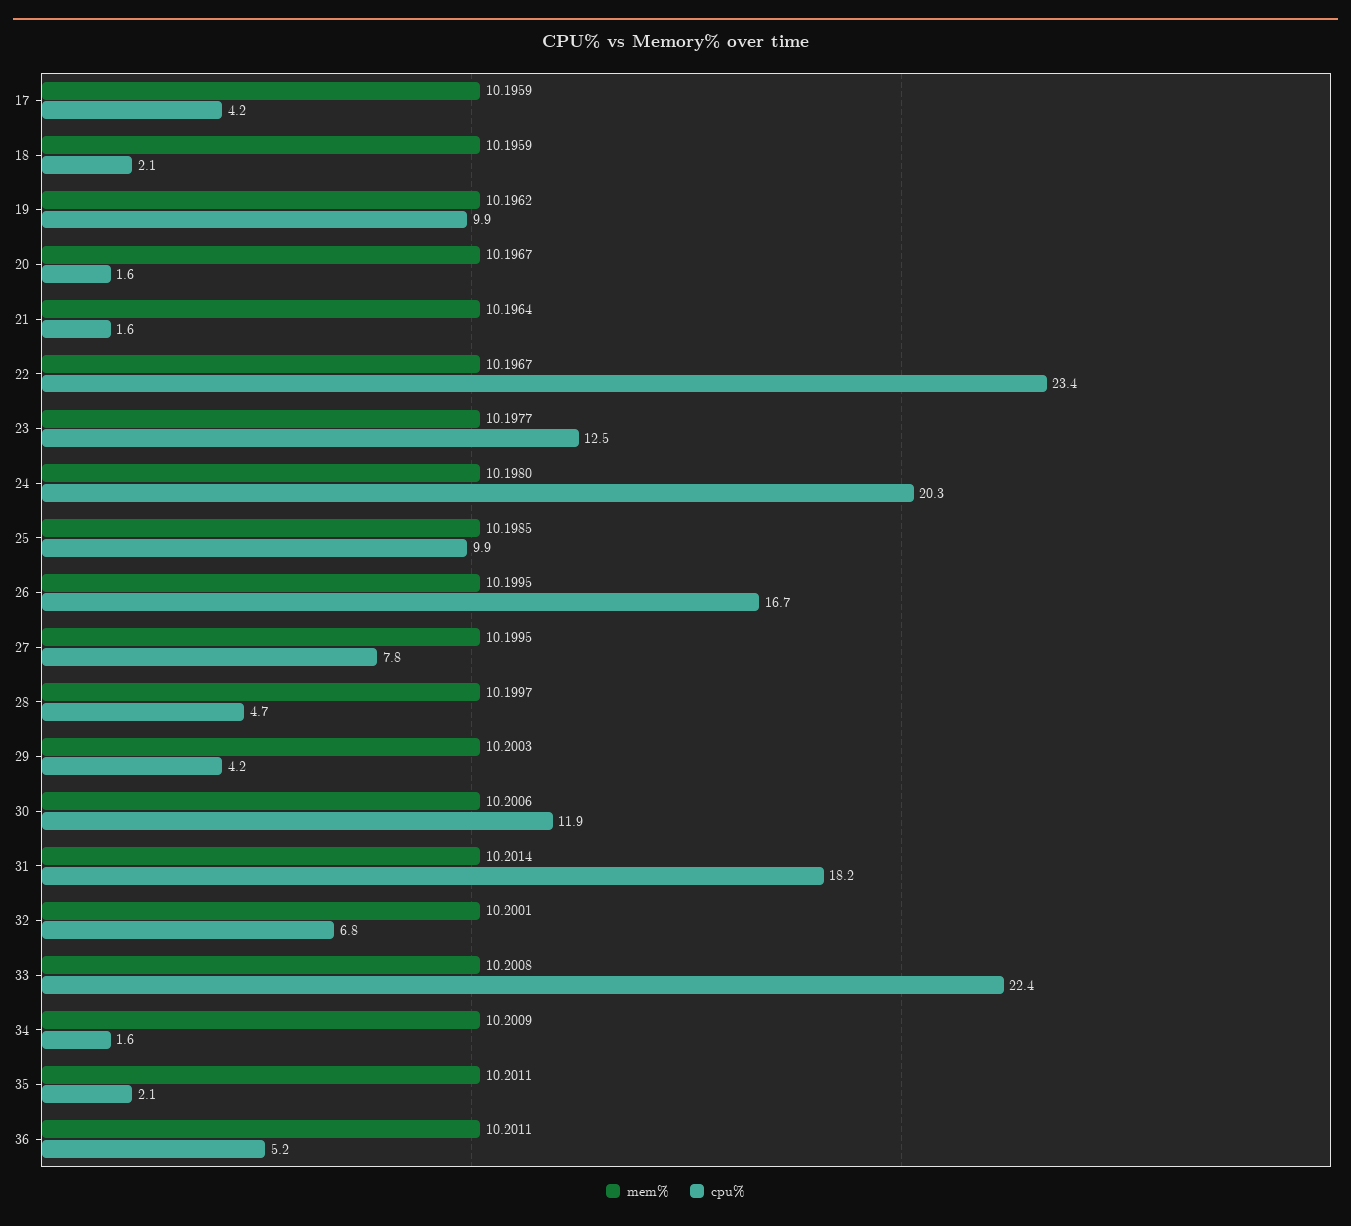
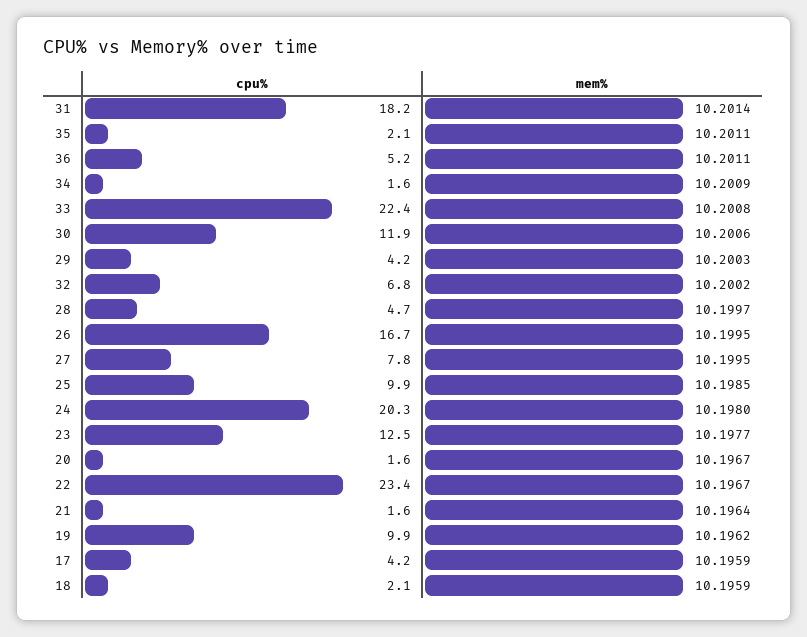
mem%, 32: 10.2001 -> 10.2002

